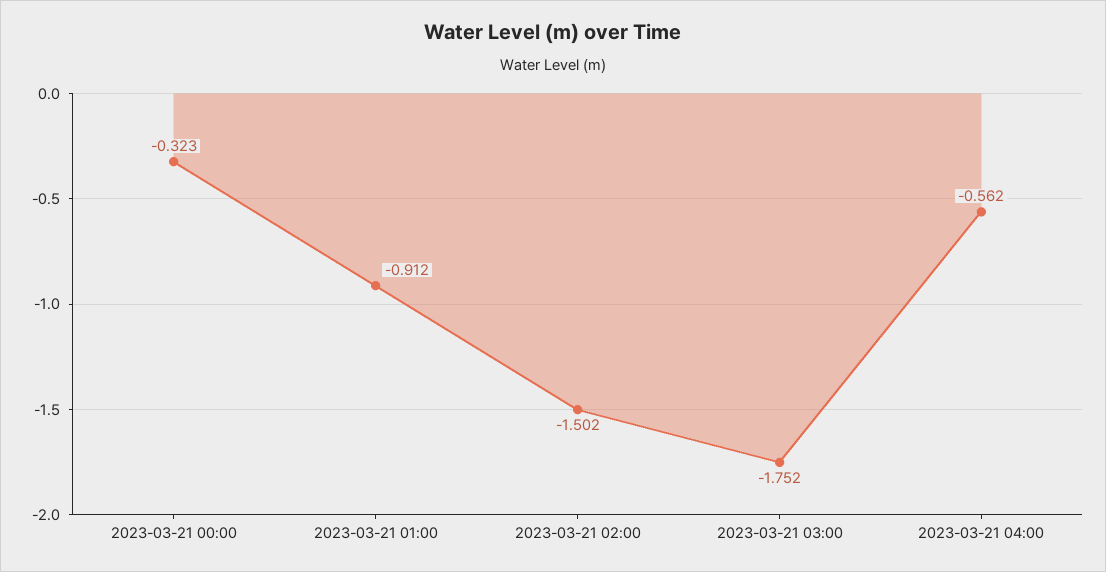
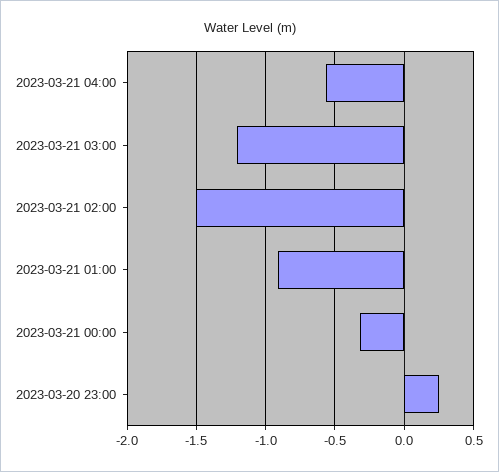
2023-03-21 03:00: -1.752 -> -1.2
2023-03-20 23:00: none -> 0.25

